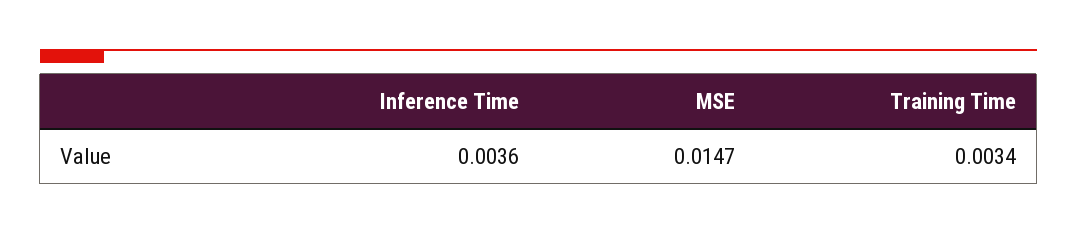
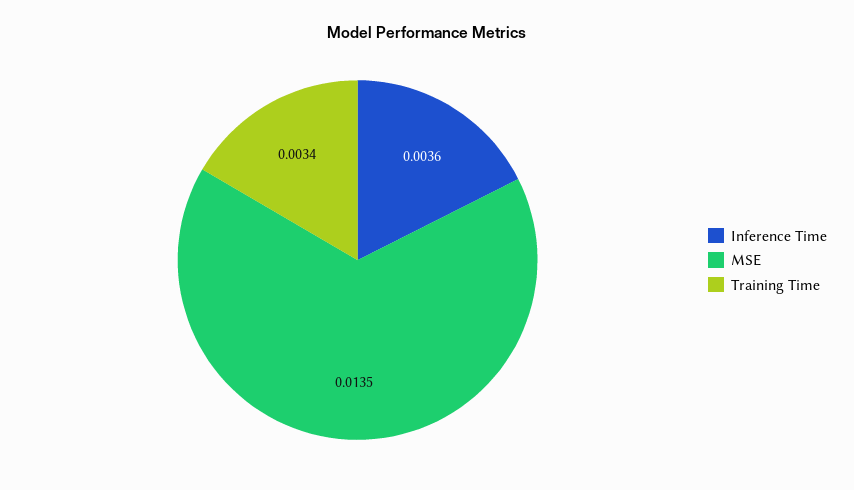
MSE: 0.0147 -> 0.0135

